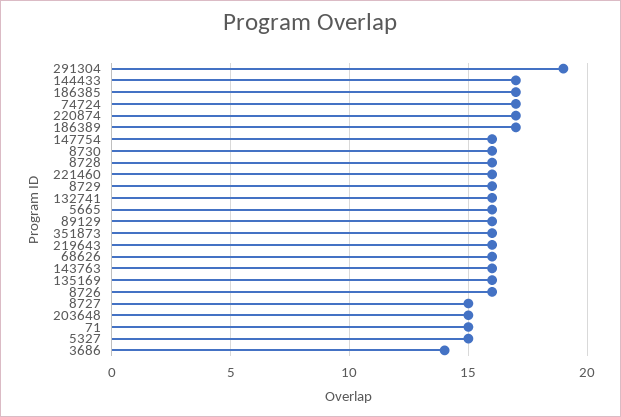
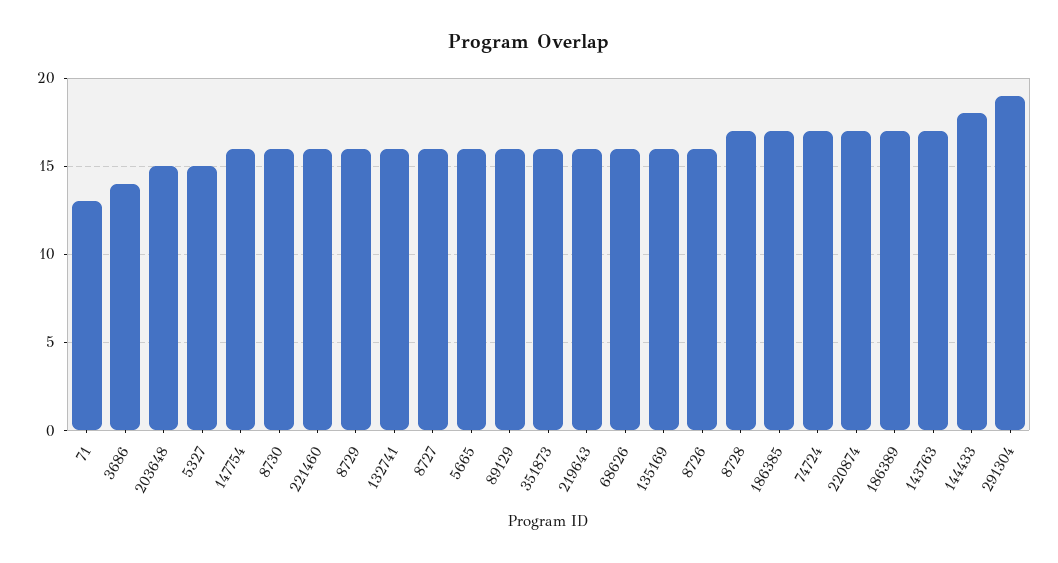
144433: 17 -> 18
8728: 16 -> 17
143763: 16 -> 17
8727: 15 -> 16
71: 15 -> 13

